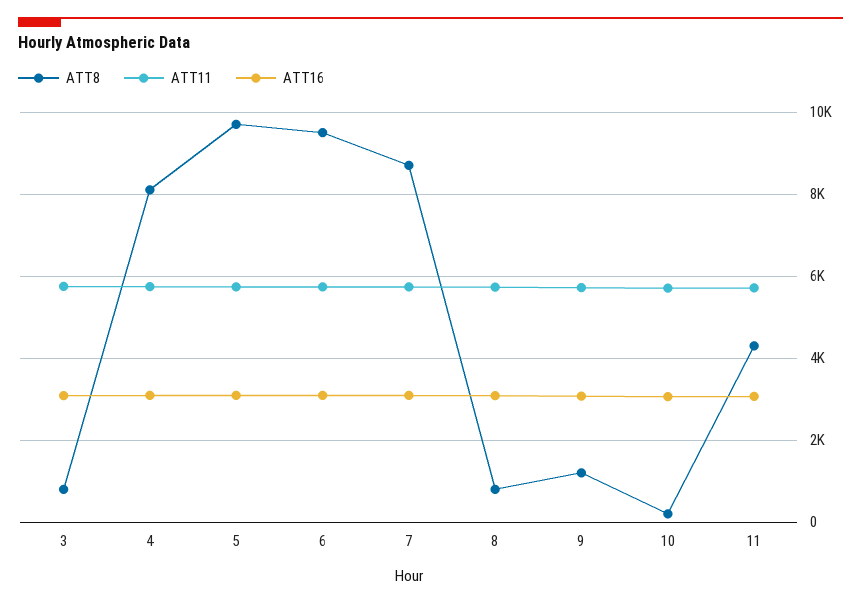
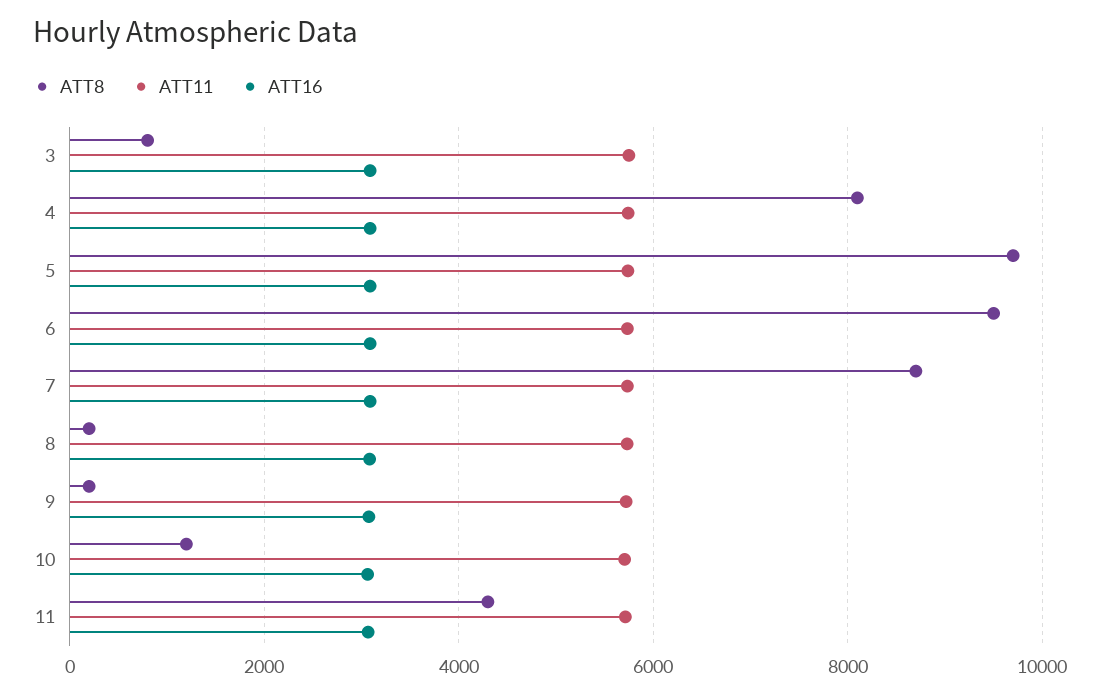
ATT8, 8: 800 -> 200
ATT8, 9: 1200 -> 200
ATT8, 10: 200 -> 1200

